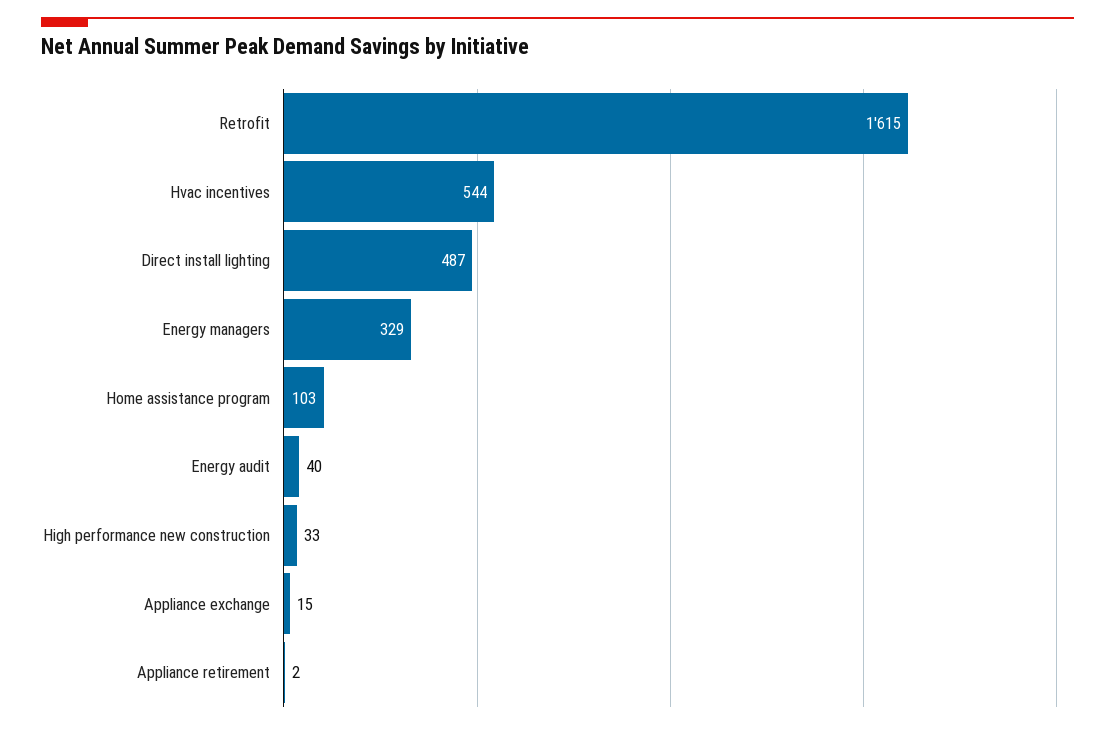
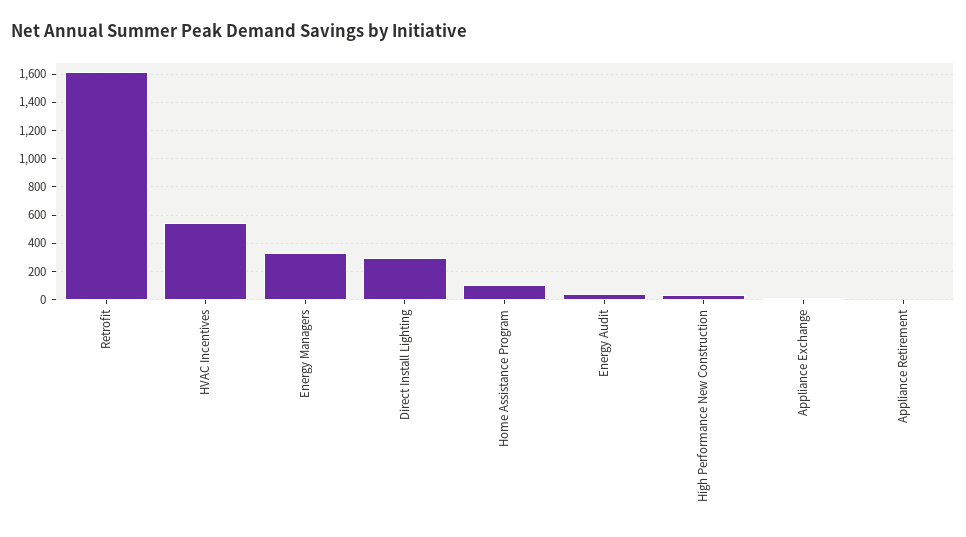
Direct install lighting: 487 -> 300

